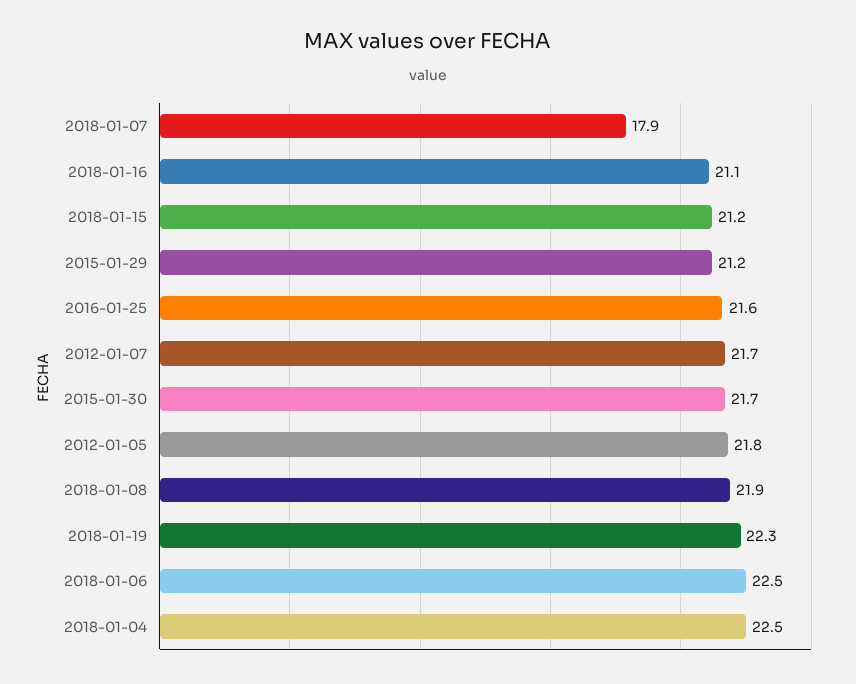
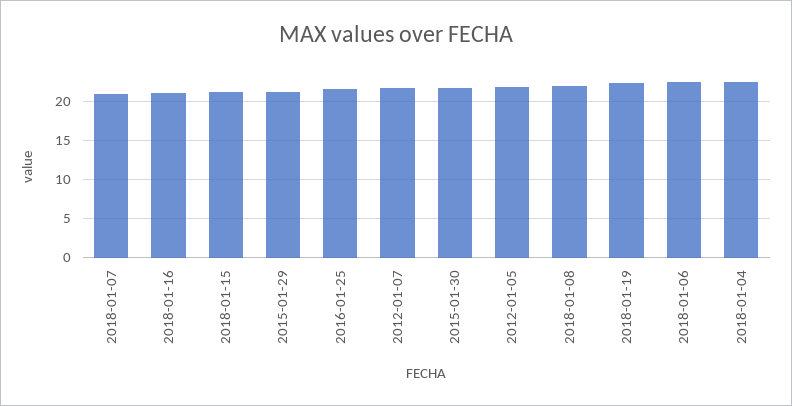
2018-01-07: 17.9 -> 21

